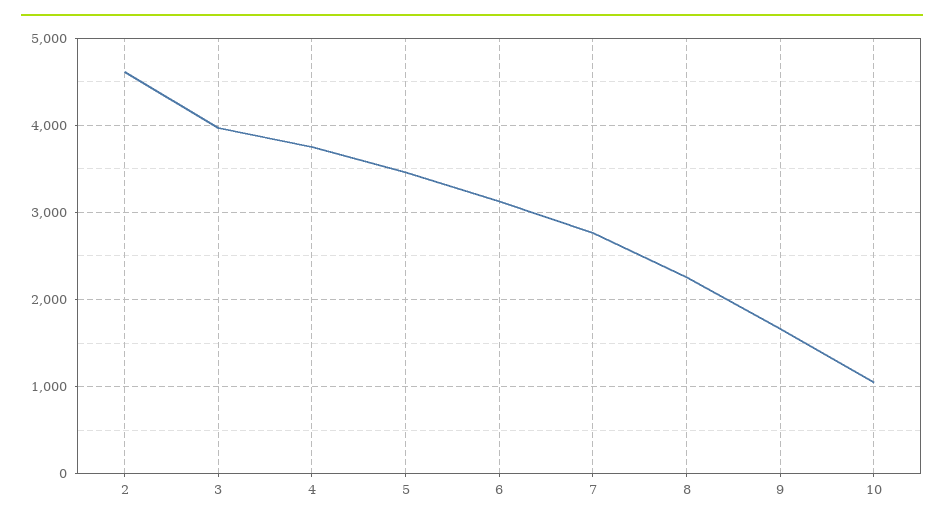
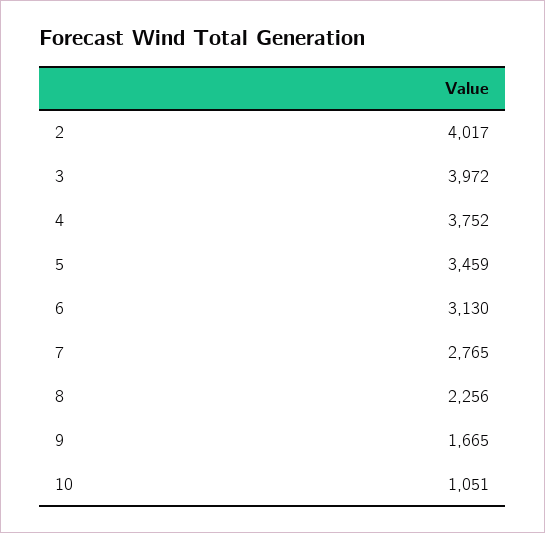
2: 4600 -> 4017

